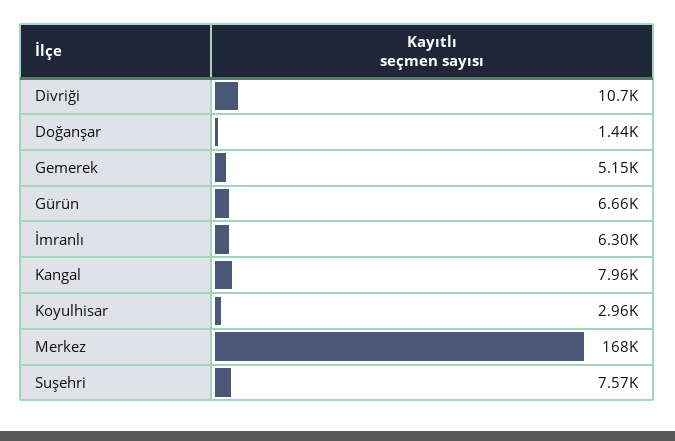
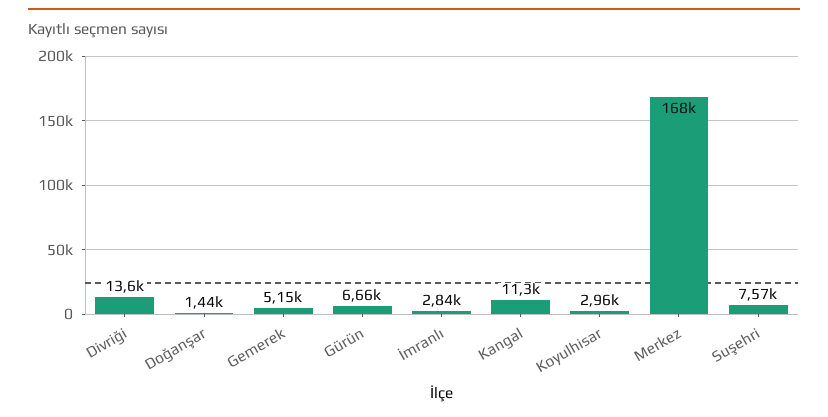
Divriği: 10700 -> 13600
İmranlı: 6300 -> 2840
Kangal: 7960 -> 11300

